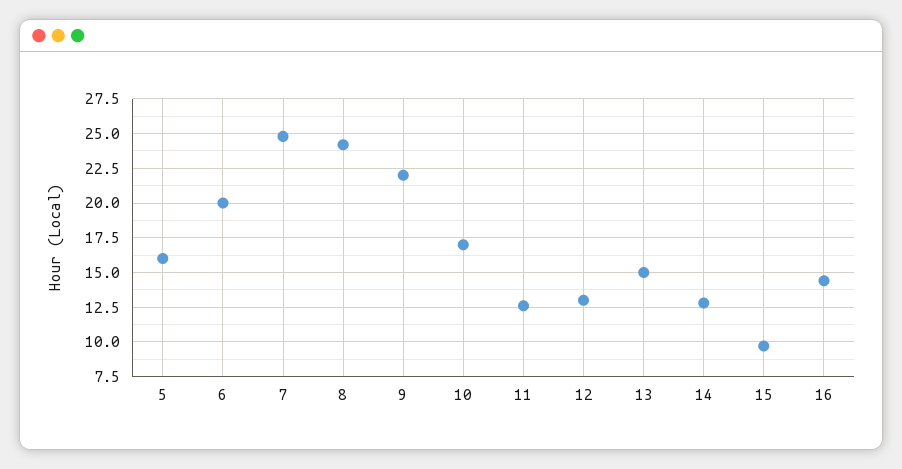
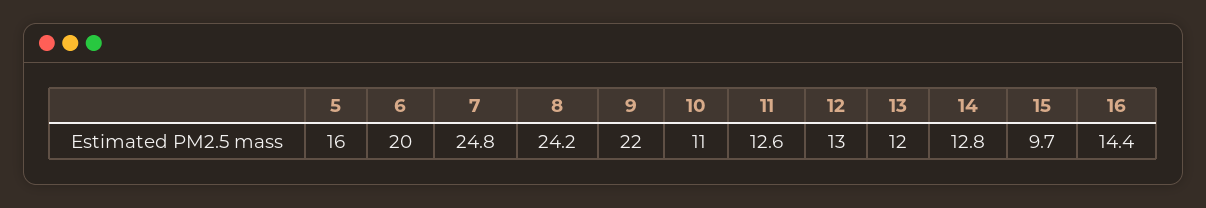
10: 17 -> 11
13: 15 -> 12

